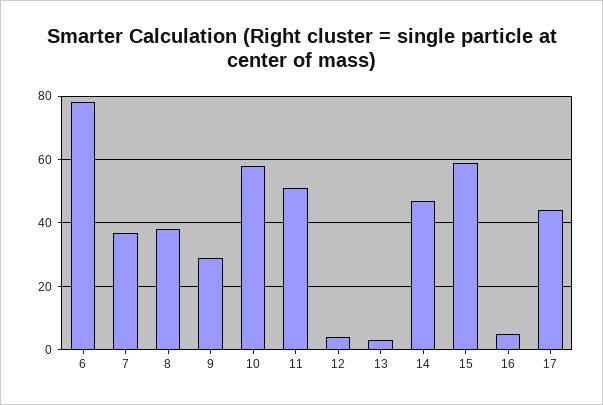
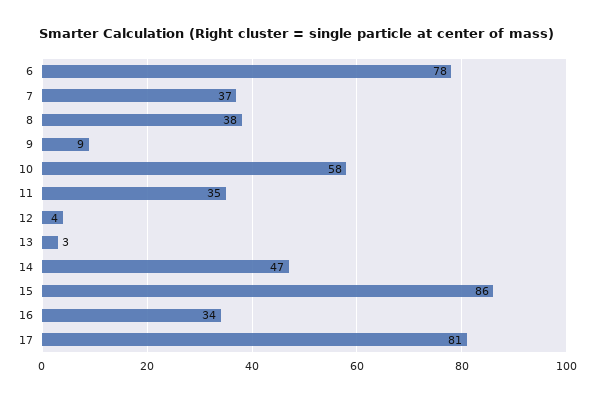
9: 30 -> 9
11: 50 -> 35
15: 60 -> 86
16: 5 -> 34
17: 45 -> 81

